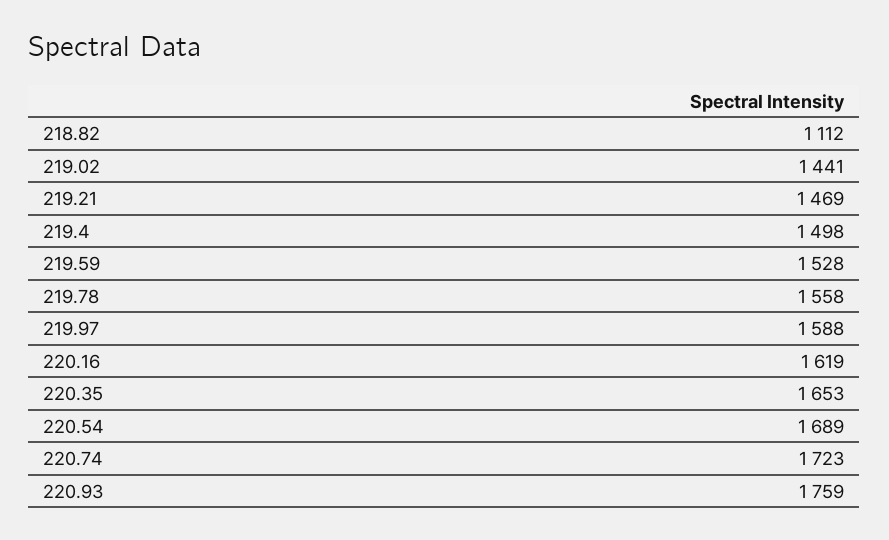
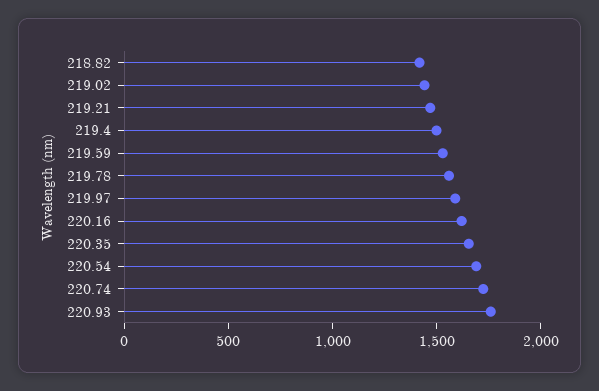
218.82: 1112 -> 1400

